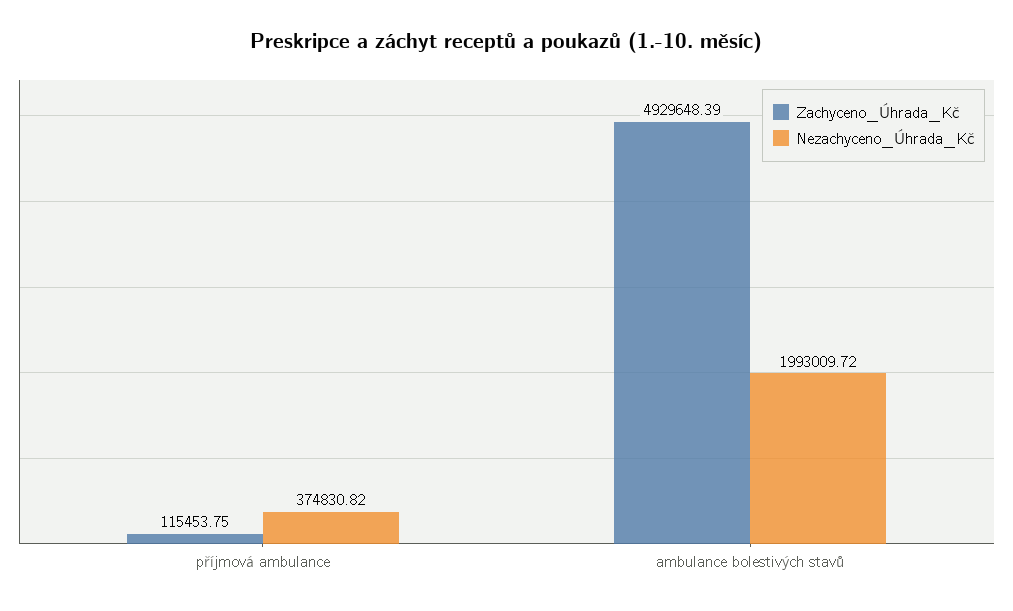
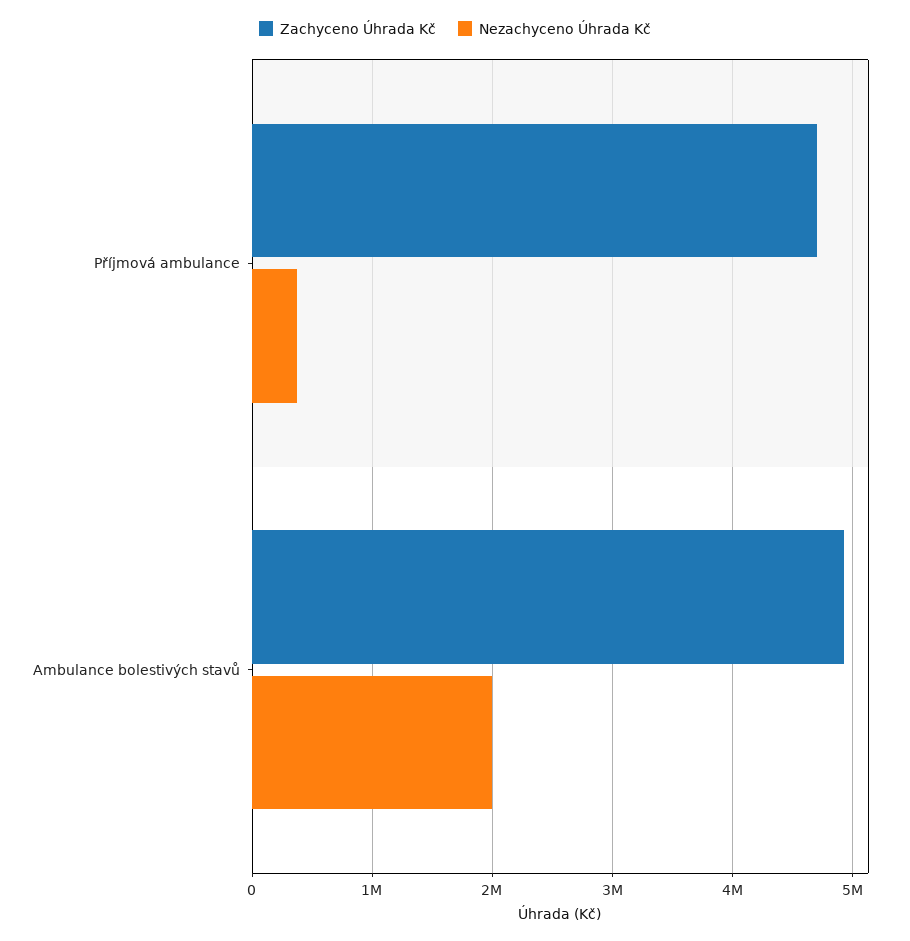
Zachyceno_Úhrada_Kč, příjmová ambulance: 115453.75 -> 4700000

